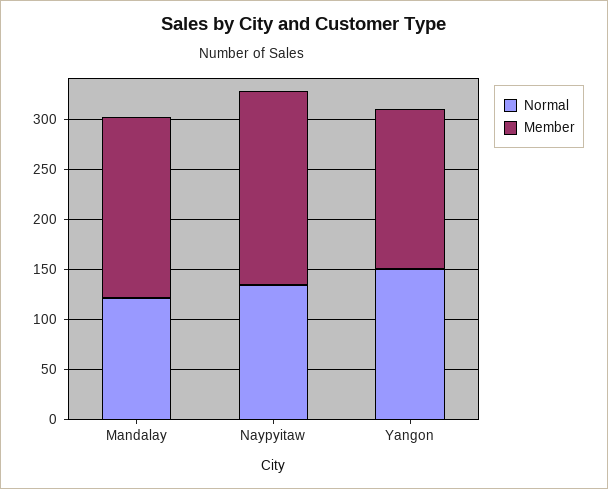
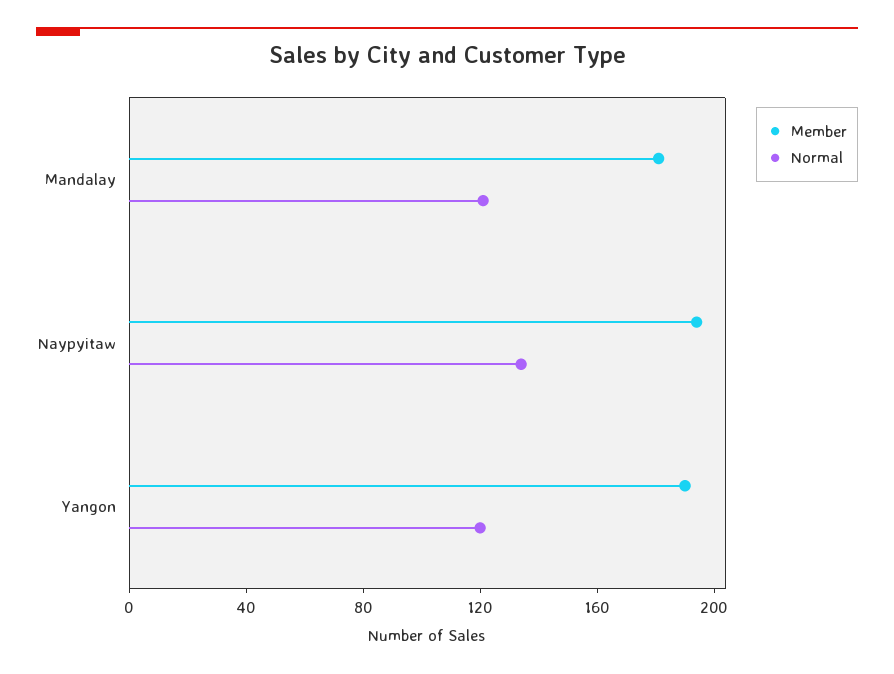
Normal, Yangon: 150 -> 120
Member, Yangon: 160 -> 190

